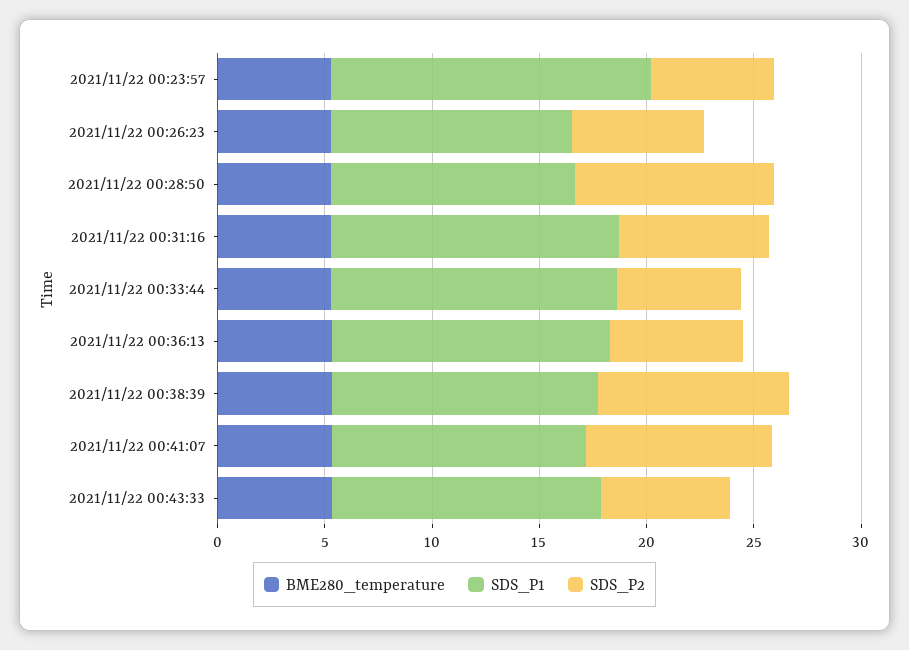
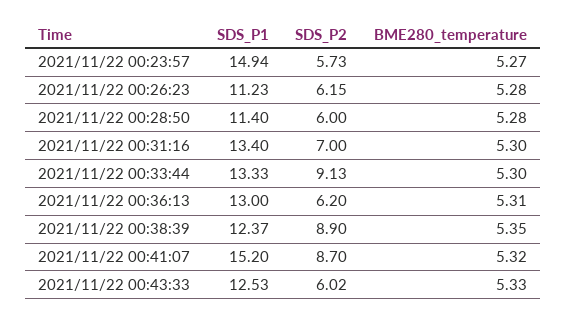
SDS_P2, 2021/11/22 00:28:50: 9 -> 6
SDS_P2, 2021/11/22 00:33:44: 6 -> 9.13
SDS_P1, 2021/11/22 00:41:07: 12 -> 15.2

